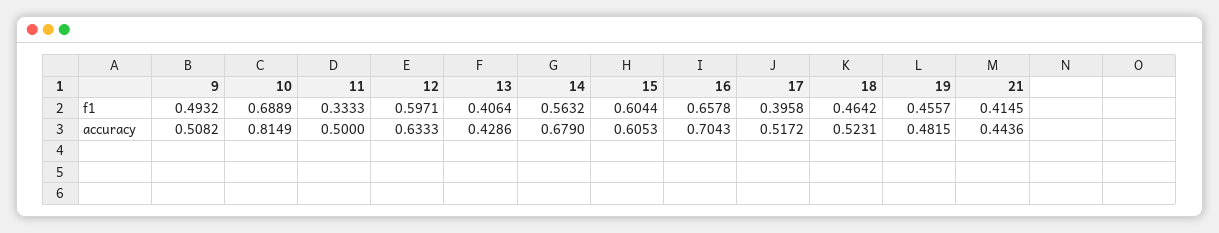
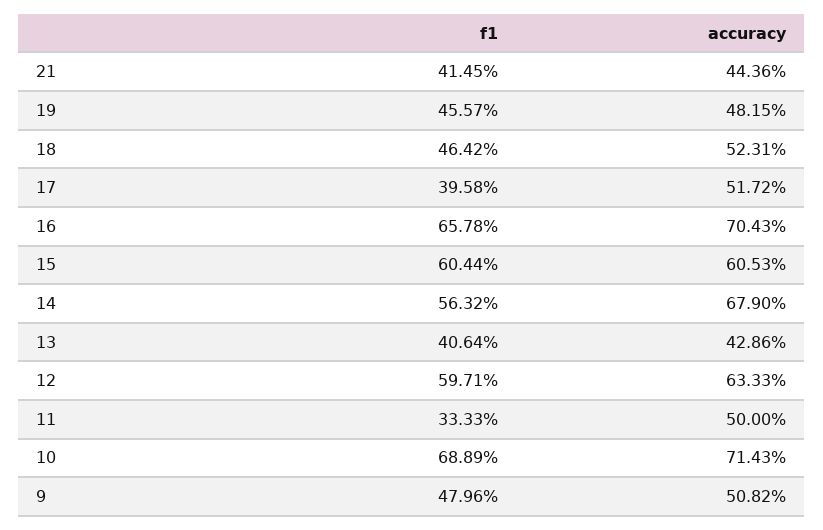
9, f1: 0.4932 -> 0.4796
10, accuracy: 0.8149 -> 0.7143

